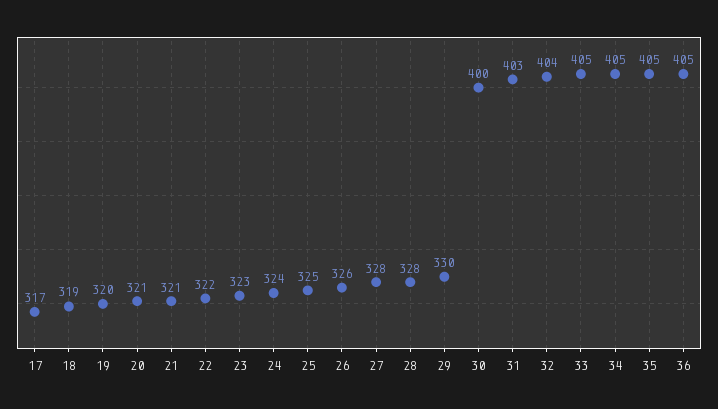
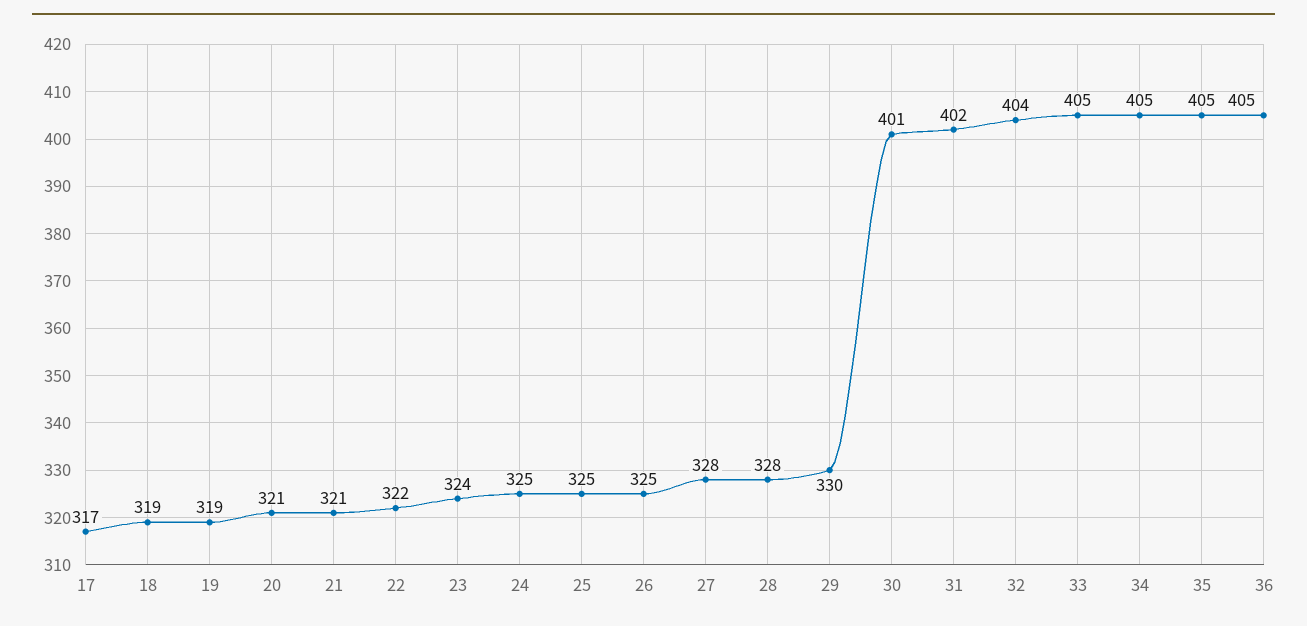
19: 320 -> 319
23: 323 -> 324
24: 324 -> 325
26: 326 -> 325
30: 400 -> 401
31: 403 -> 402

